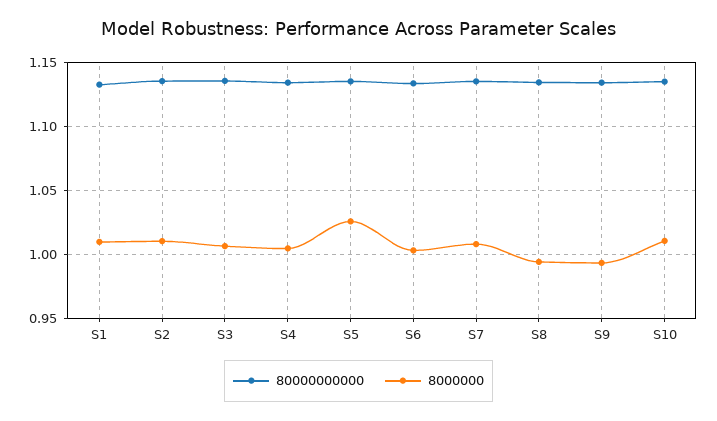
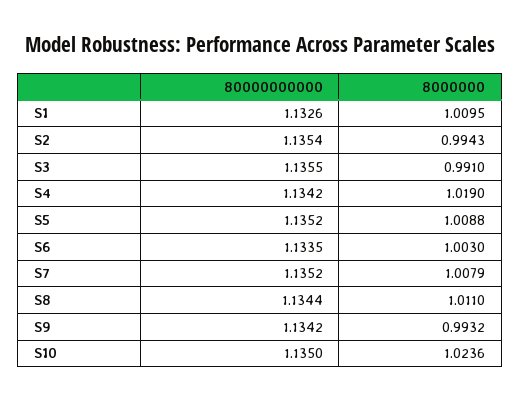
8000000, S2: 1.01 -> 0.9943
8000000, S3: 1.005 -> 0.991
8000000, S4: 1.005 -> 1.019
8000000, S5: 1.025 -> 1.0088
8000000, S8: 0.995 -> 1.011
8000000, S10: 1.01 -> 1.0236

